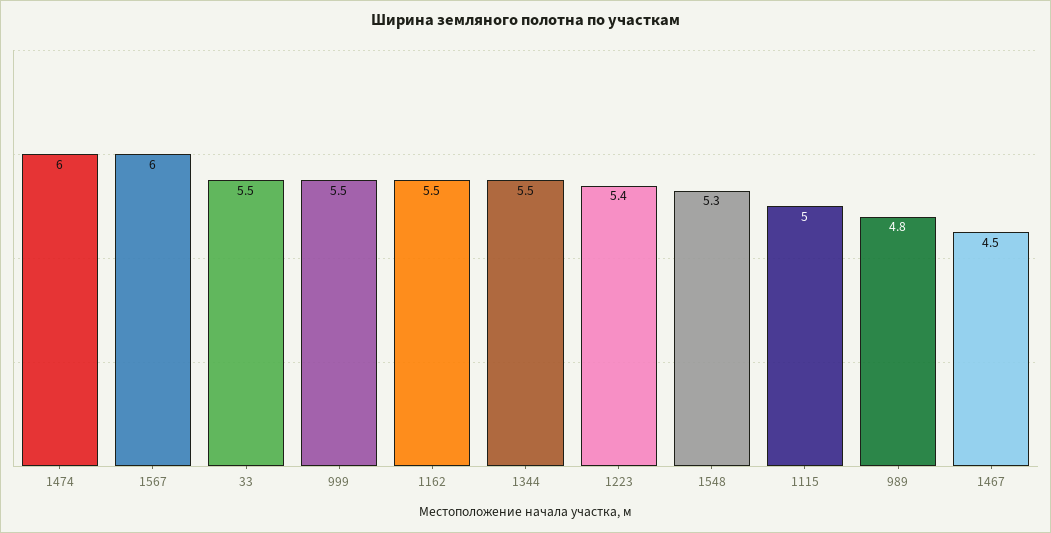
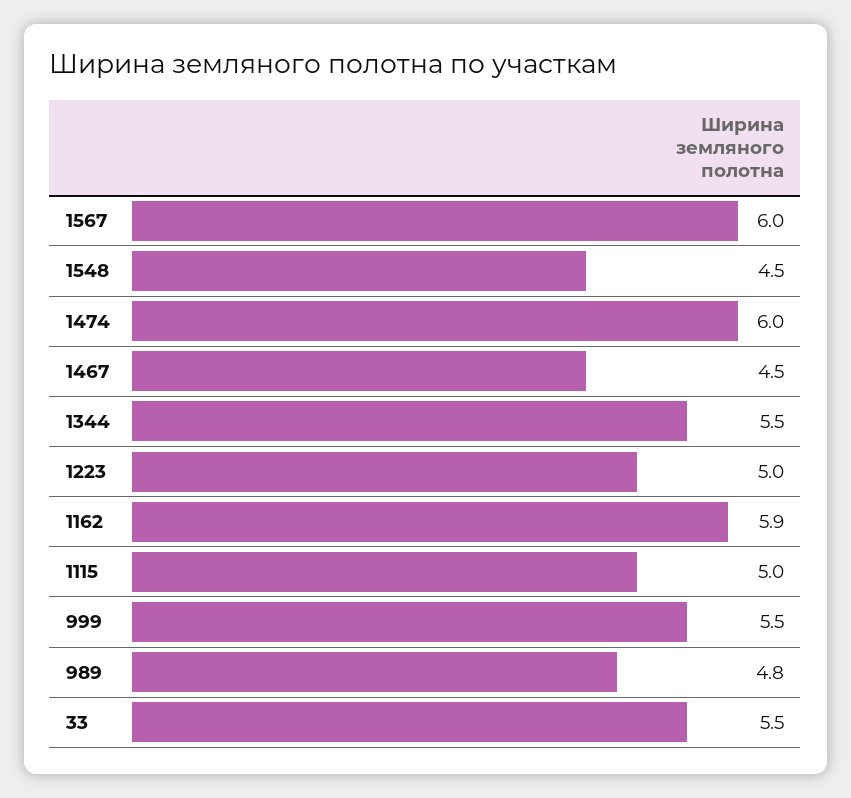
1162: 5.5 -> 5.9
1223: 5.4 -> 5
1548: 5.3 -> 4.5

